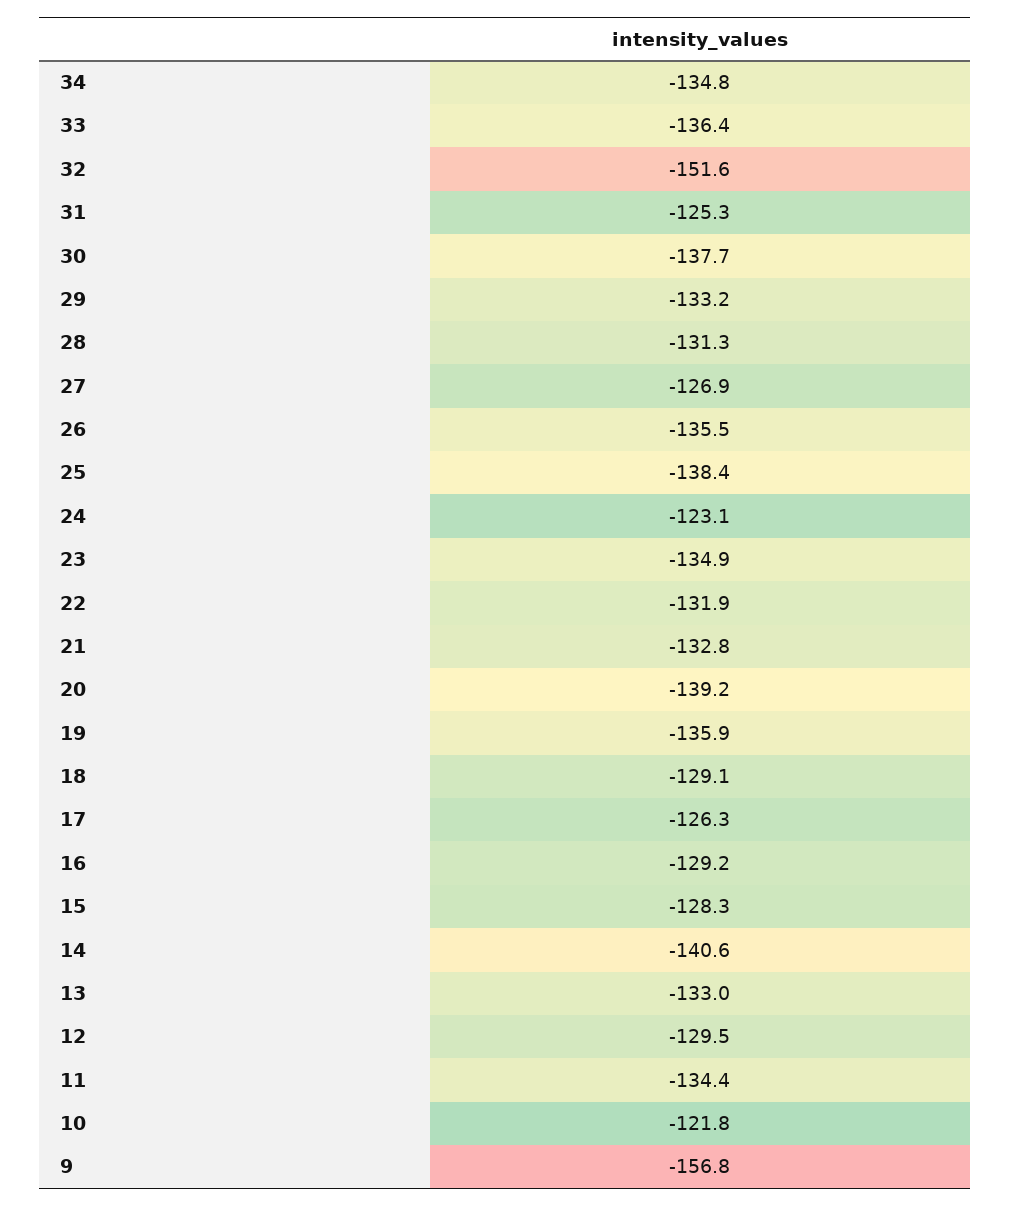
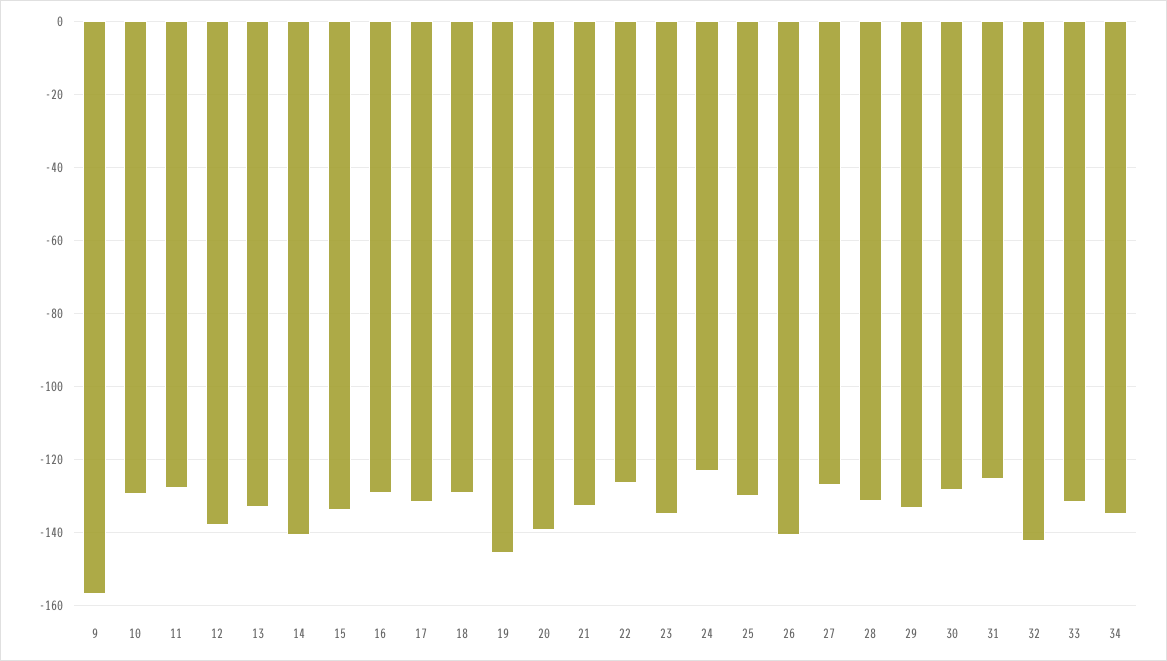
33: -136.4 -> -132
32: -151.6 -> -142
30: -137.7 -> -128
26: -135.5 -> -140
25: -138.4 -> -130
22: -131.9 -> -126
19: -135.9 -> -146
17: -126.3 -> -132
15: -128.3 -> -134
12: -129.5 -> -138
11: -134.4 -> -128
10: -121.8 -> -130

